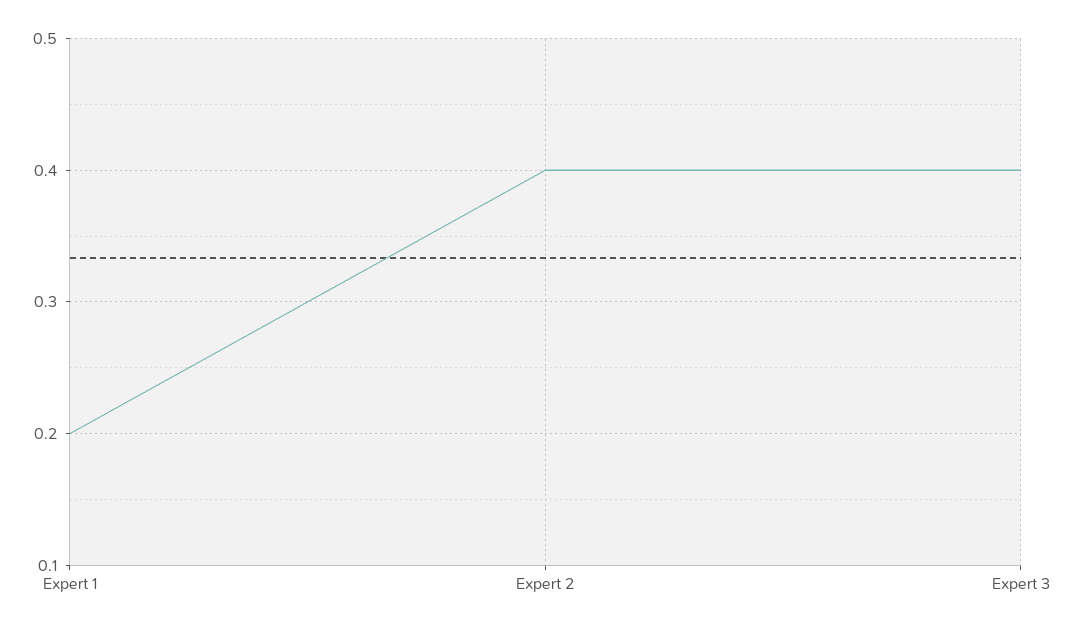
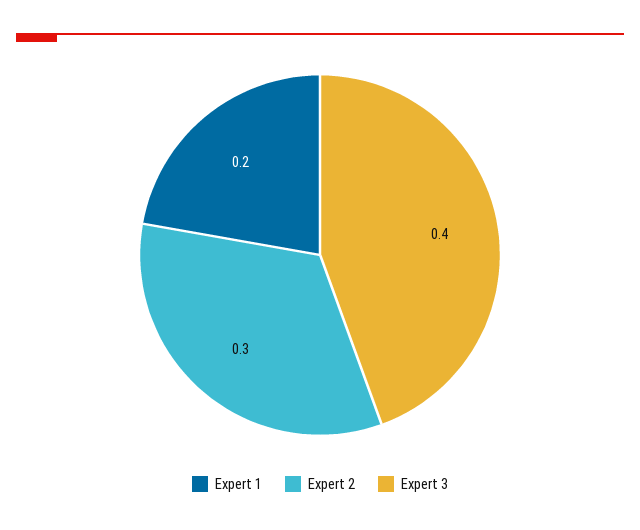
Expert 2: 0.4 -> 0.3

